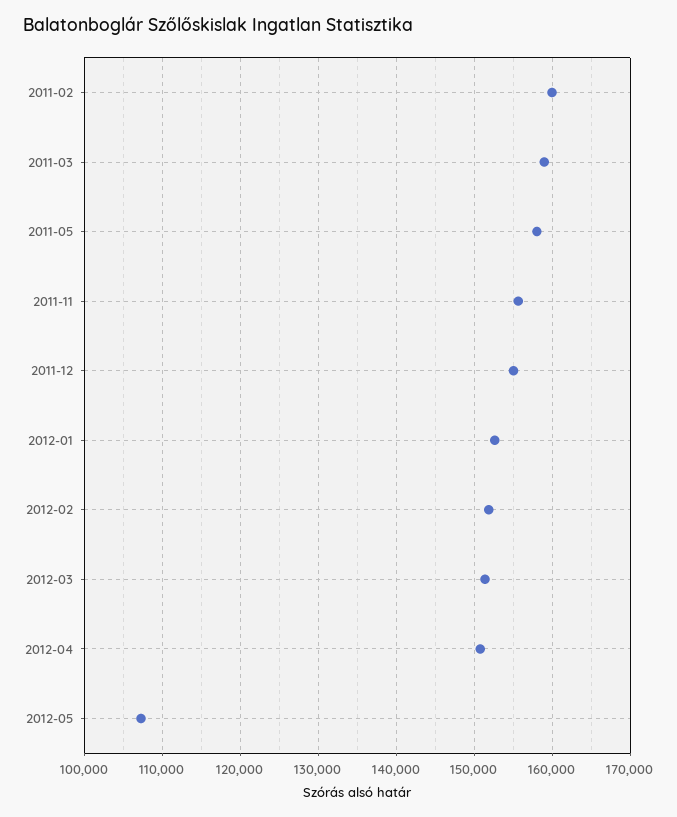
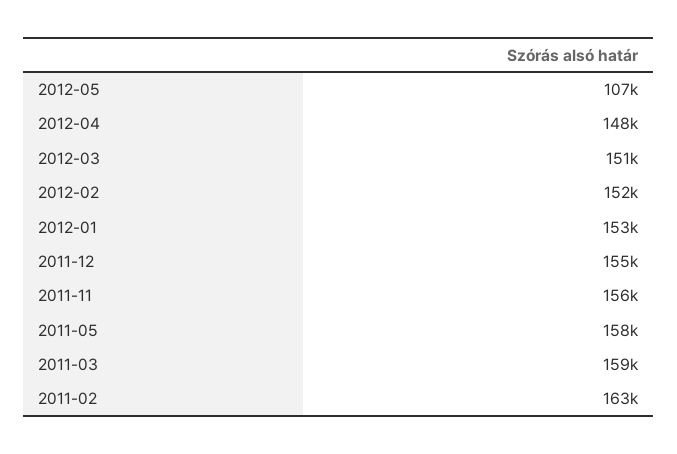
2011-02: 160000 -> 163000
2012-04: 151000 -> 148000

